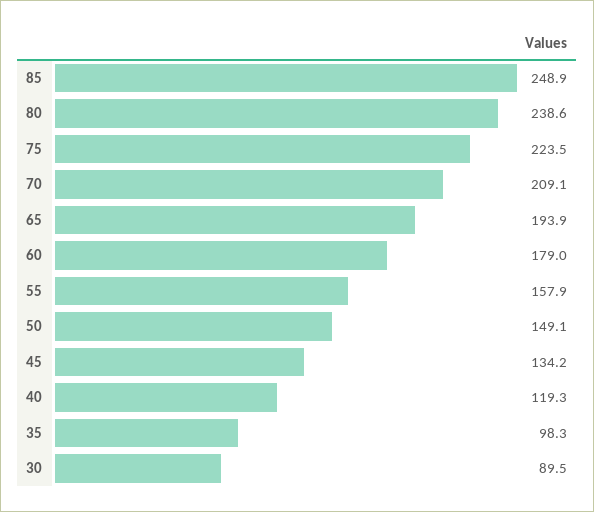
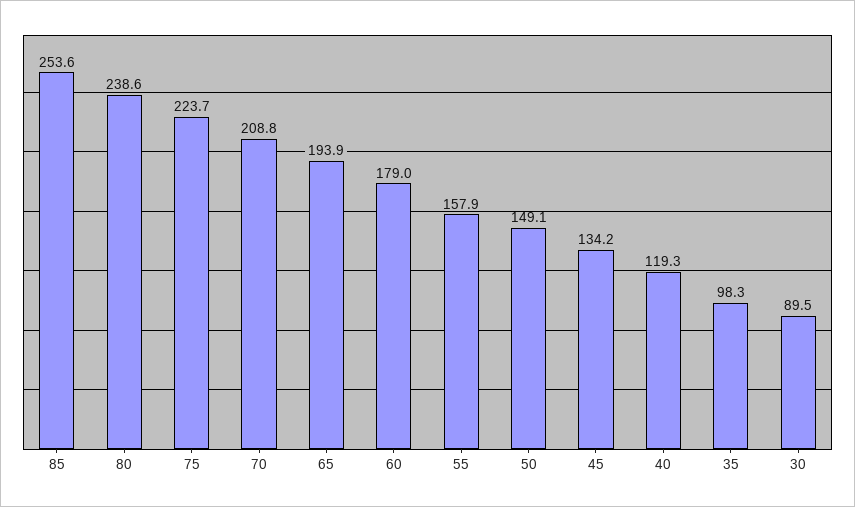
85: 248.9 -> 253.6
75: 223.5 -> 223.7
70: 209.1 -> 208.8

